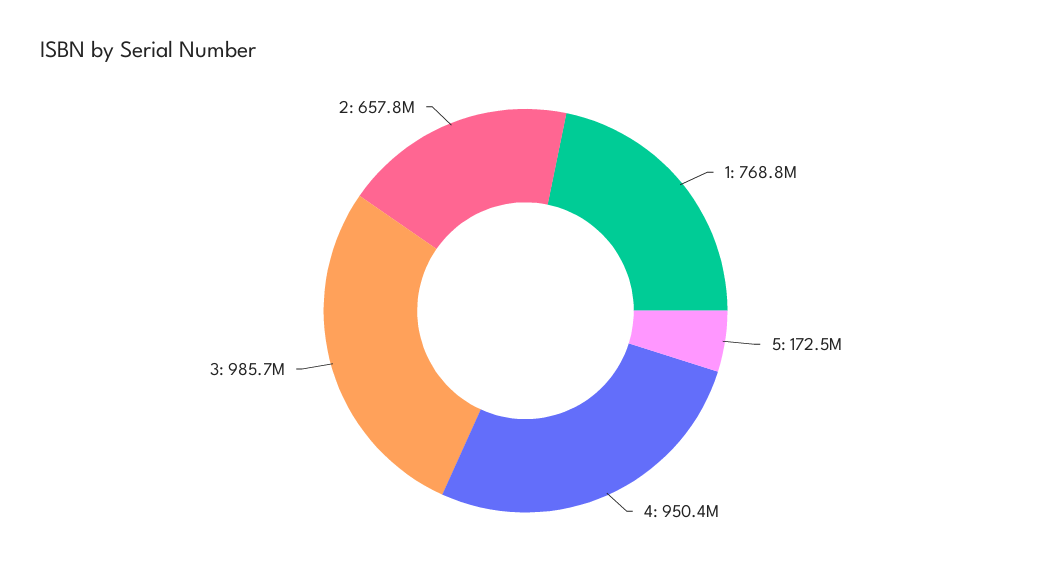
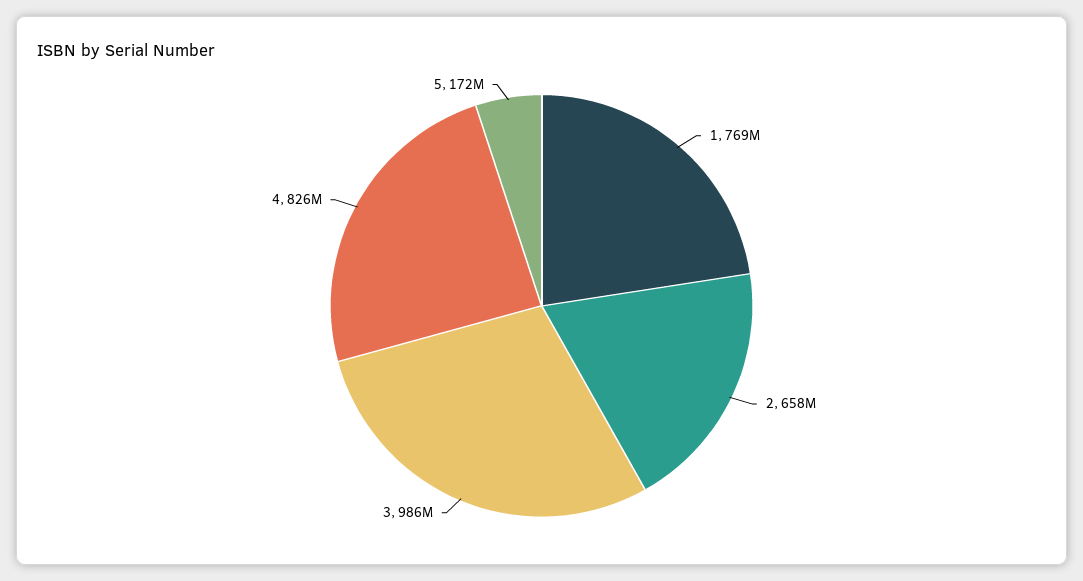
4: 950400000 -> 826000000

